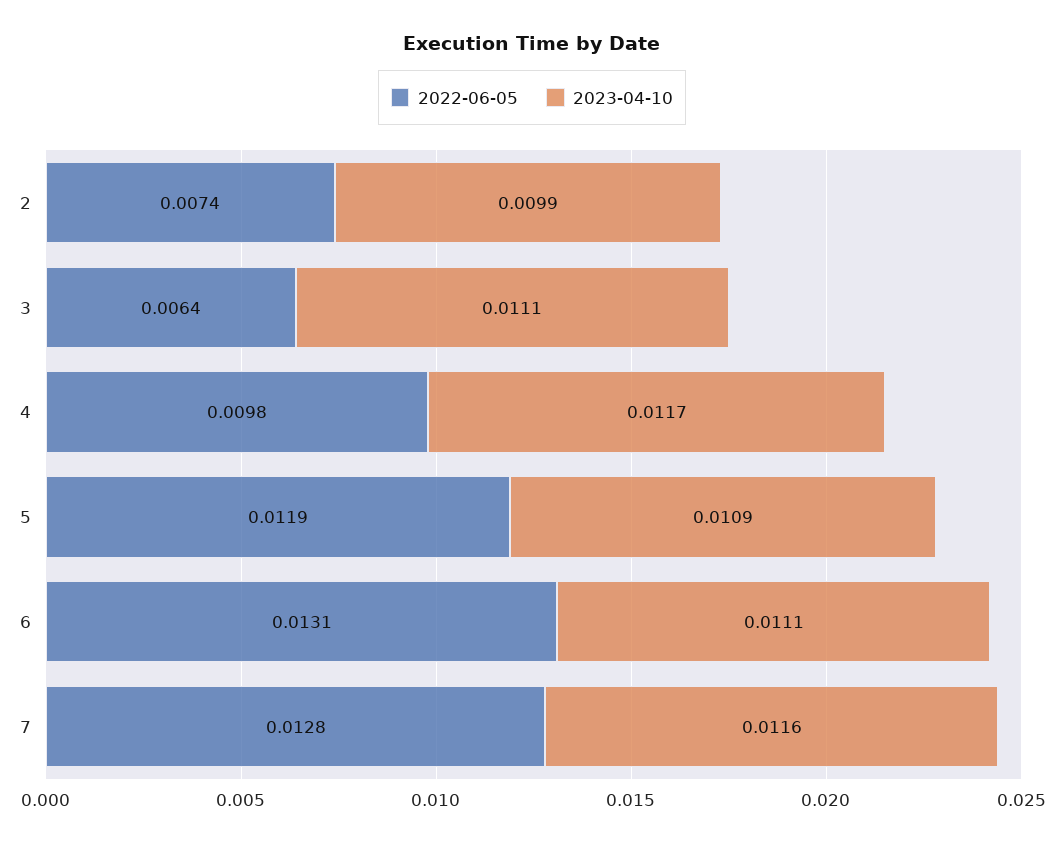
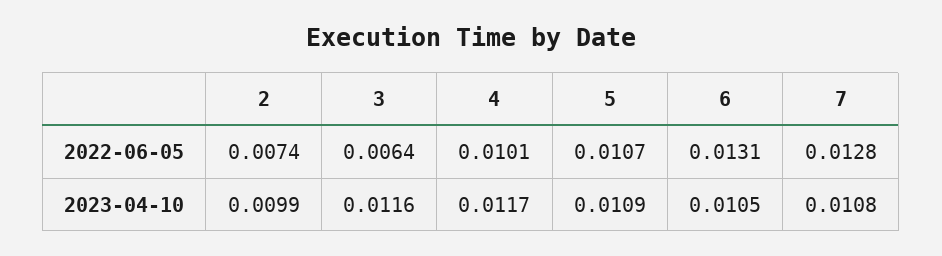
2023-04-10, 3: 0.0111 -> 0.0116
2022-06-05, 4: 0.0098 -> 0.0101
2022-06-05, 5: 0.0119 -> 0.0107
2023-04-10, 6: 0.0111 -> 0.0105
2023-04-10, 7: 0.0116 -> 0.0108

